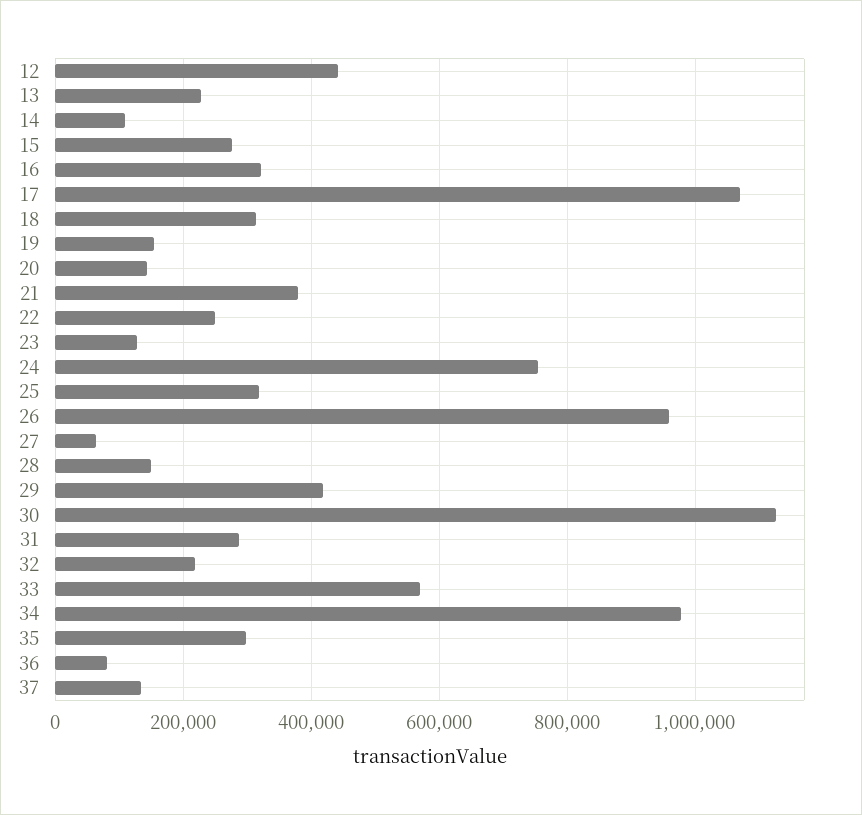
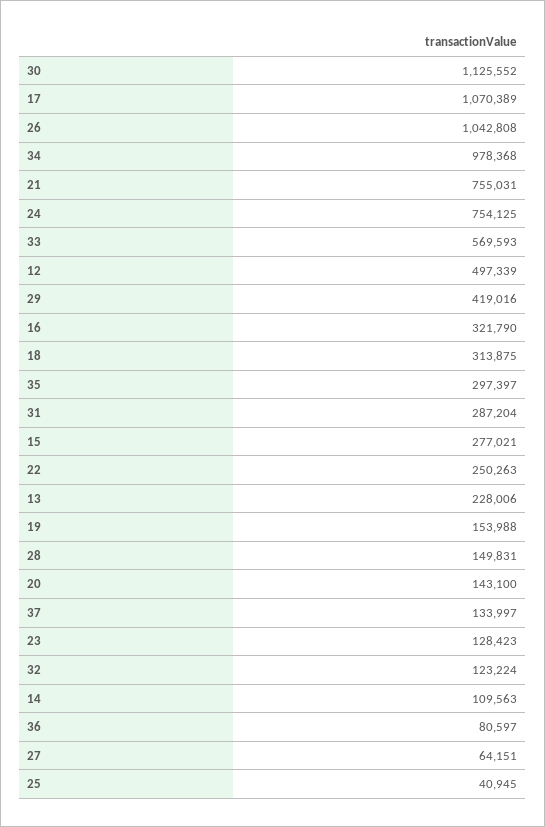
12: 440000 -> 497339
21: 380000 -> 755031
25: 320000 -> 40945
26: 960000 -> 1042808
32: 220000 -> 123224

